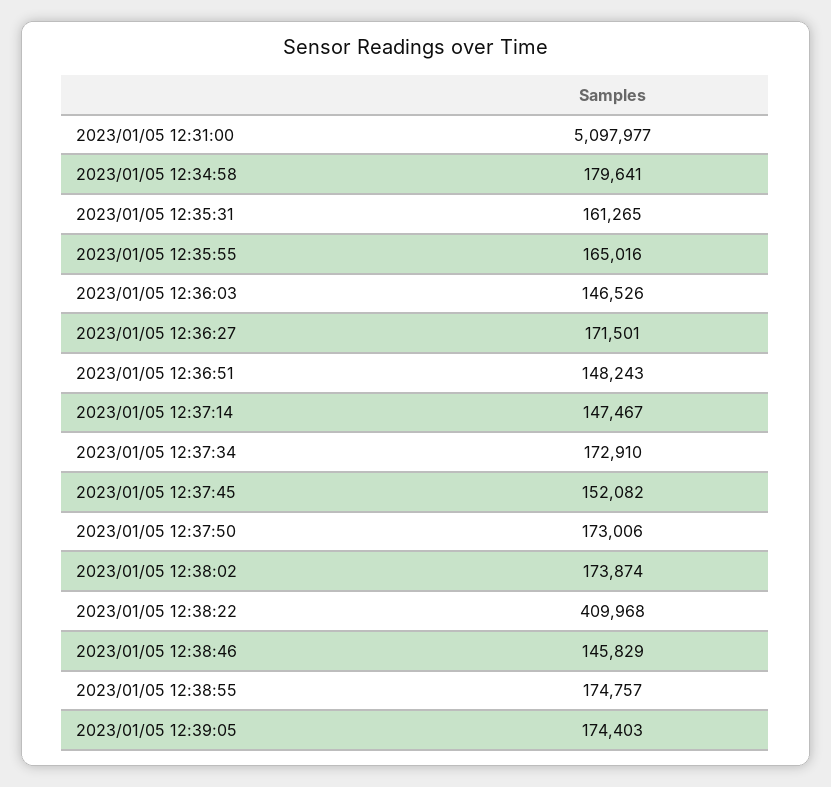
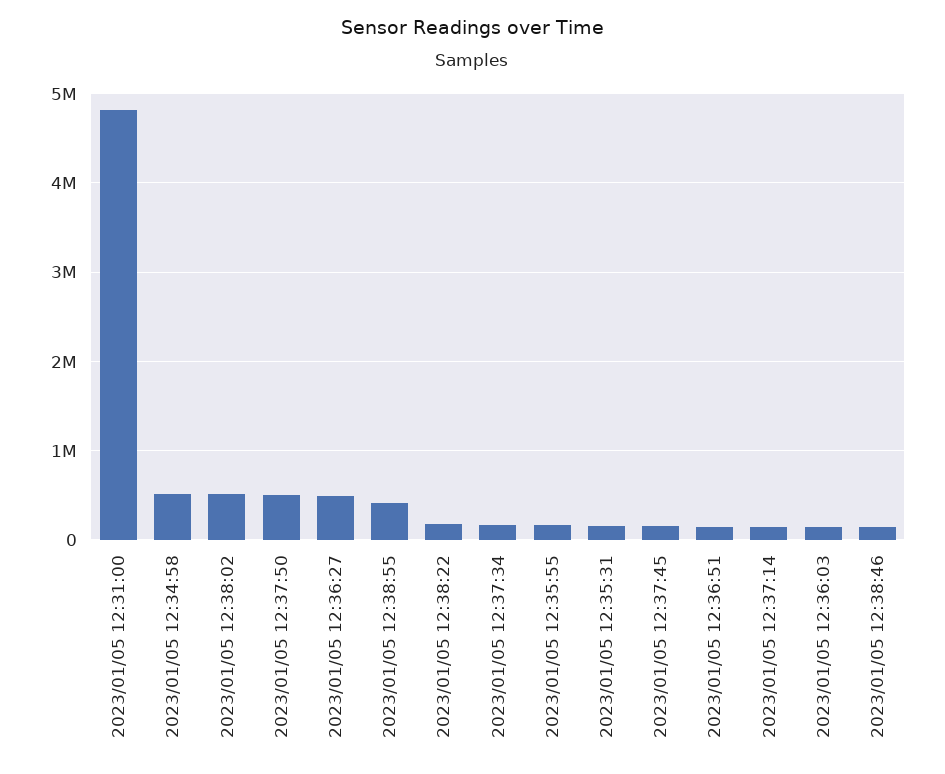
2023/01/05 12:31:00: 5097977 -> 4800000
2023/01/05 12:34:58: 179641 -> 500000
2023/01/05 12:36:27: 171501 -> 500000
2023/01/05 12:37:50: 173006 -> 500000
2023/01/05 12:38:02: 173874 -> 500000
2023/01/05 12:38:22: 409968 -> 200000
2023/01/05 12:38:55: 174757 -> 400000
2023/01/05 12:39:05: 174403 -> none

